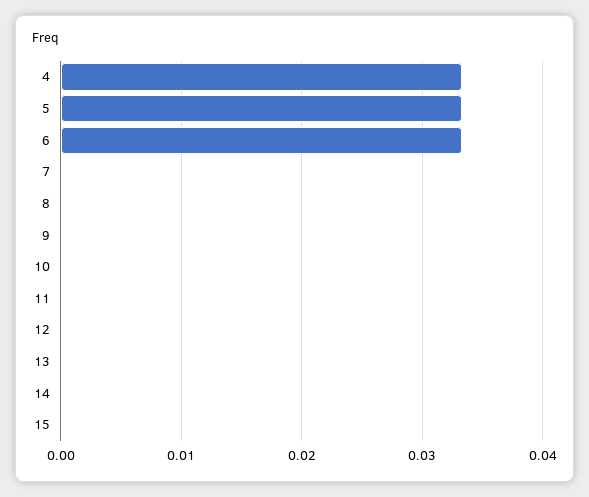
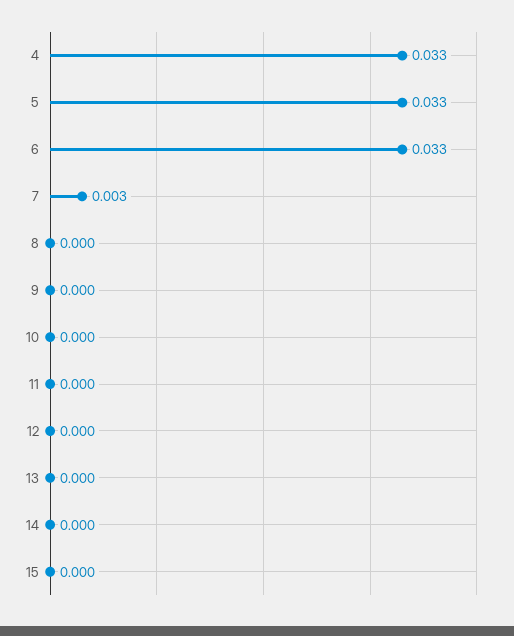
7: 0 -> 0.003

